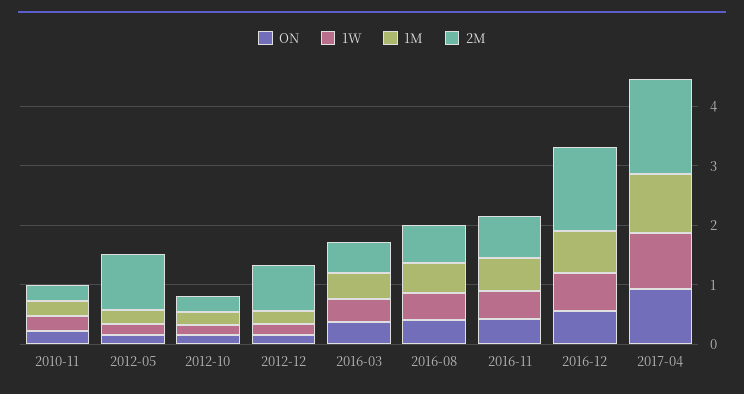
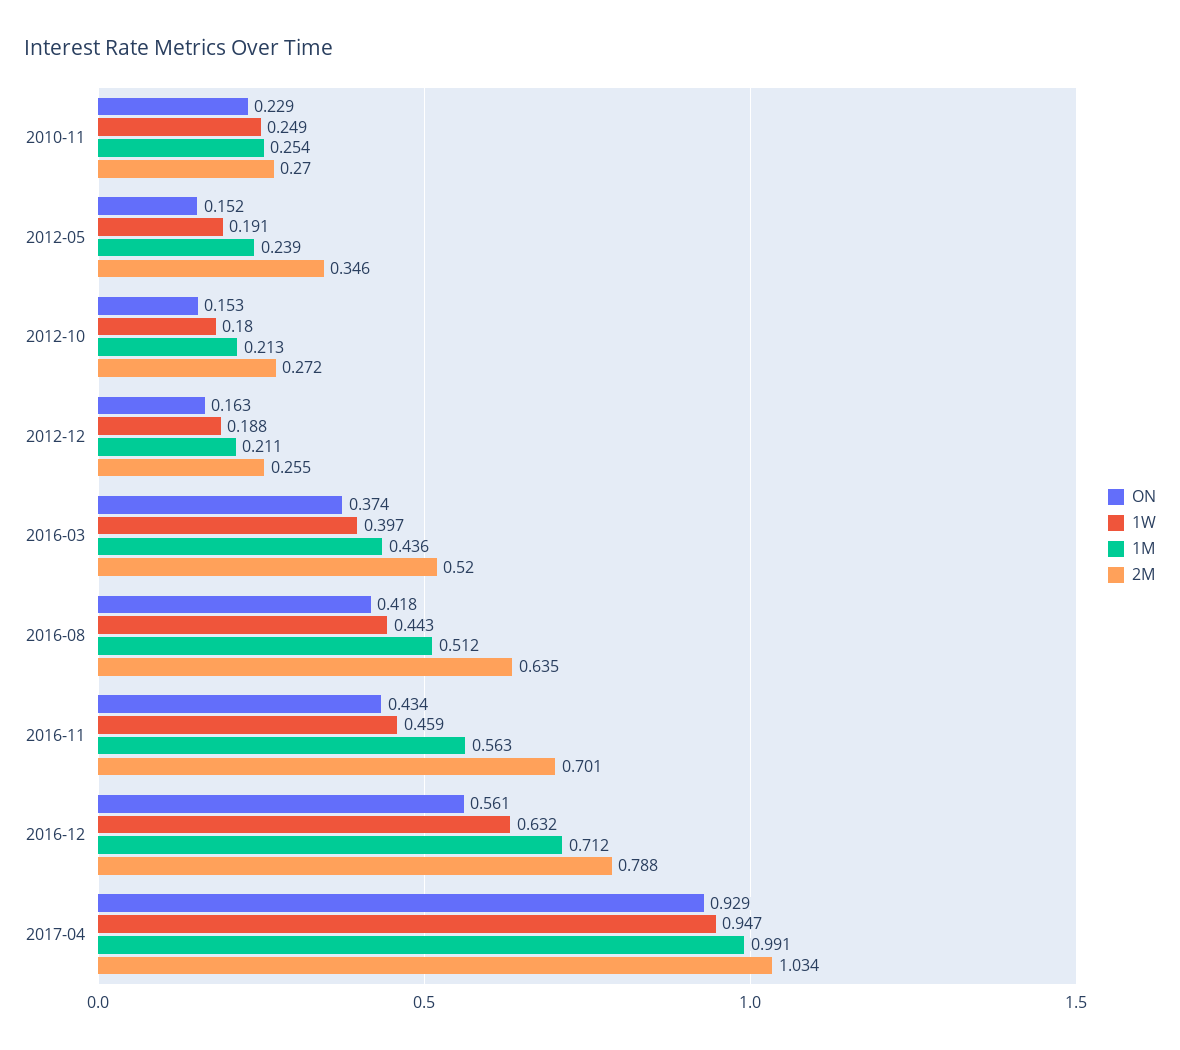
2M, 2012-05: 1 -> 0.346
2M, 2012-12: 0.8 -> 0.255
2M, 2016-12: 1.4 -> 0.788
2M, 2017-04: 1.6 -> 1.034

